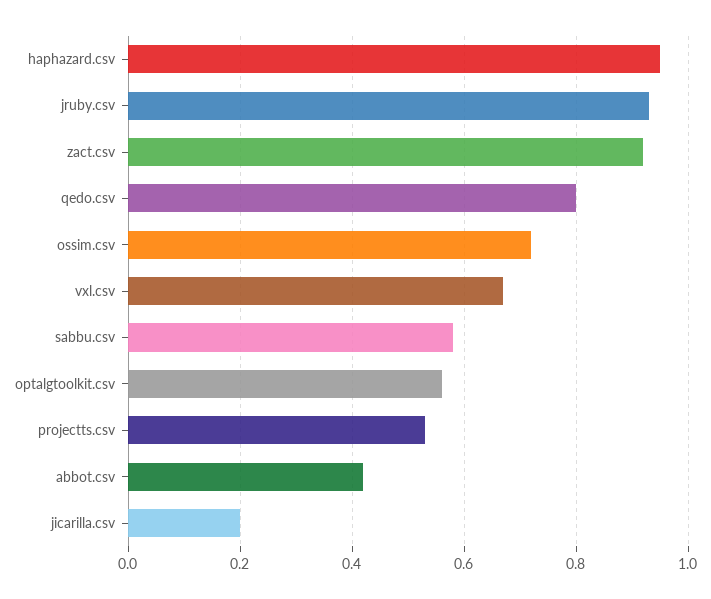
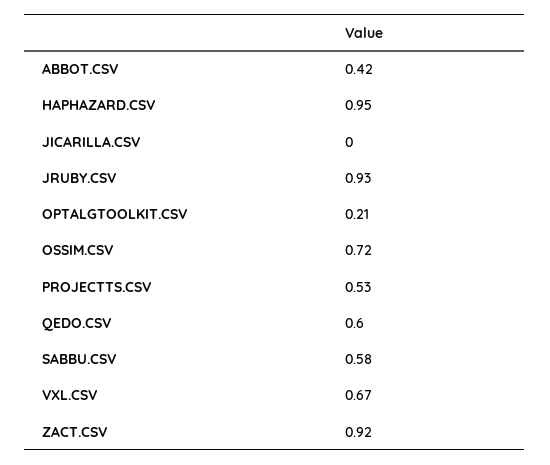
qedo.csv: 0.8 -> 0.6
optalgtoolkit.csv: 0.55 -> 0.21
jicarilla.csv: 0.2 -> 0

